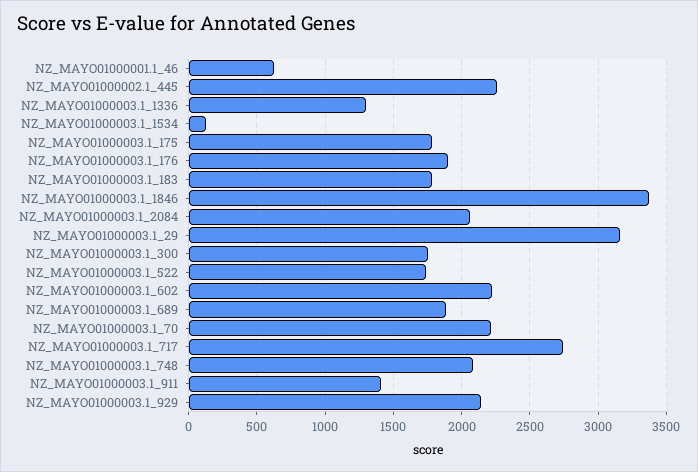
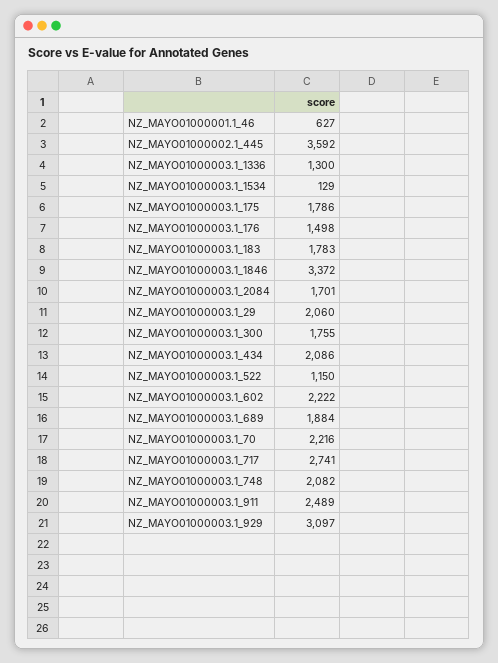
NZ_MAYO01000002.1_445: 2250 -> 3592
NZ_MAYO01000003.1_176: 1900 -> 1498
NZ_MAYO01000003.1_2084: 2050 -> 1701
NZ_MAYO01000003.1_29: 3150 -> 2060
NZ_MAYO01000003.1_522: 1750 -> 1150
NZ_MAYO01000003.1_911: 1400 -> 2489
NZ_MAYO01000003.1_929: 2150 -> 3097
NZ_MAYO01000003.1_434: none -> 2086

